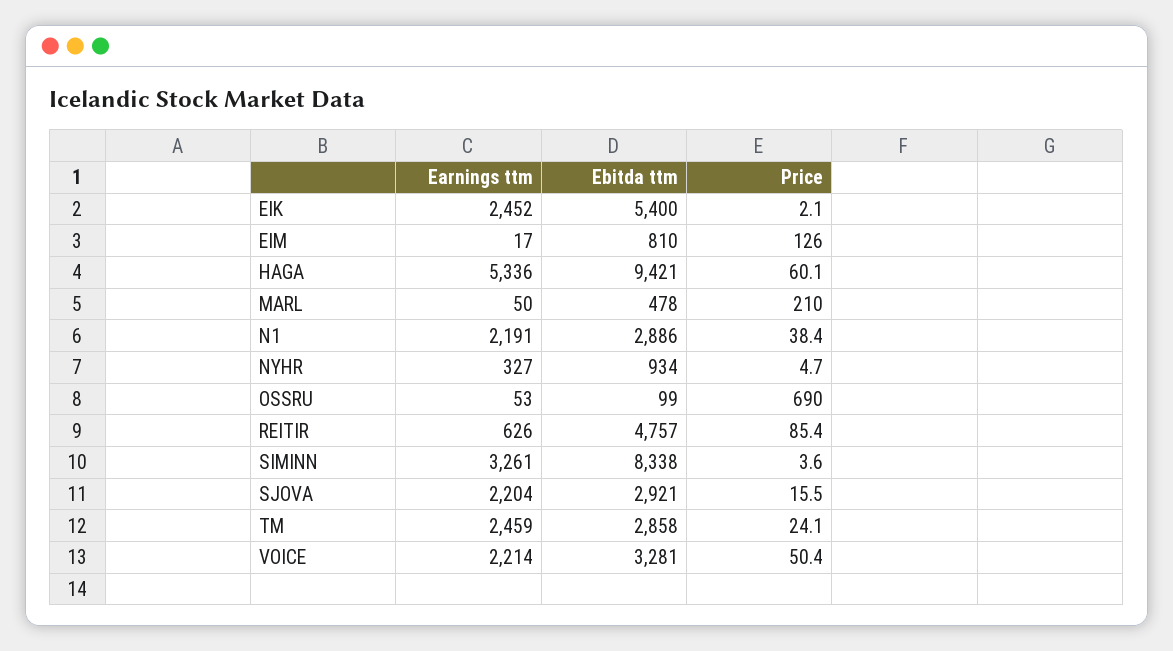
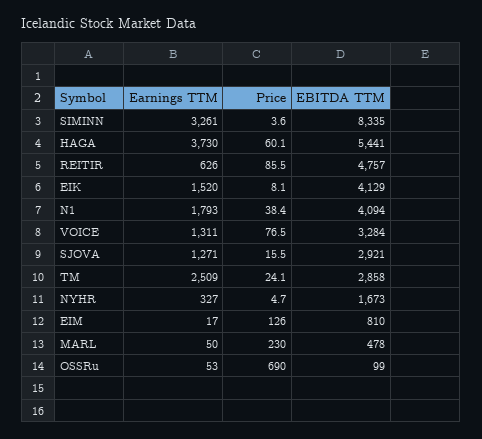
Earnings ttm, EIK: 2452 -> 1520
Ebitda ttm, EIK: 5400 -> 4129
Price, EIK: 2.1 -> 8.1
Earnings ttm, HAGA: 5336 -> 3730
Ebitda ttm, HAGA: 9421 -> 5441
Price, MARL: 210 -> 230
Earnings ttm, N1: 2191 -> 1793
Ebitda ttm, N1: 2886 -> 4094
Ebitda ttm, NYHR: 934 -> 1673
Price, REITIR: 85.4 -> 85.5
Ebitda ttm, SIMINN: 8338 -> 8335
Earnings ttm, SJOVA: 2204 -> 1271
Earnings ttm, TM: 2459 -> 2509
Earnings ttm, VOICE: 2214 -> 1311
Ebitda ttm, VOICE: 3281 -> 3284
Price, VOICE: 50.4 -> 76.5

